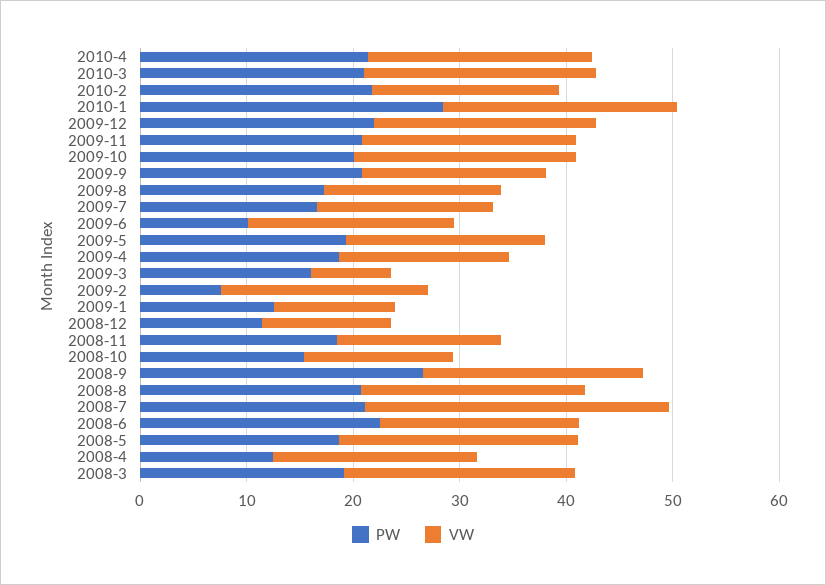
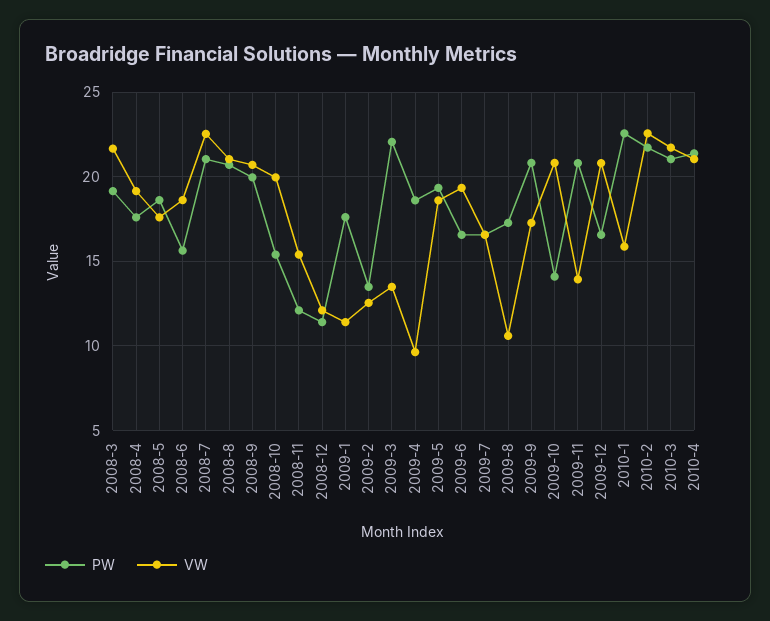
VW, 2010-2: 18 -> 22.5
PW, 2010-1: 28 -> 22.5
VW, 2010-1: 22 -> 16
PW, 2009-12: 22 -> 16.5
VW, 2009-11: 20 -> 14
PW, 2009-10: 20 -> 14
VW, 2009-8: 16 -> 10.5
PW, 2009-6: 10 -> 16.5
VW, 2009-4: 16 -> 9.5
PW, 2009-3: 16 -> 22
VW, 2009-3: 8 -> 13.5
PW, 2009-2: 8 -> 13.5
VW, 2009-2: 20 -> 12.5
PW, 2009-1: 12 -> 17.5
PW, 2008-11: 18 -> 12
VW, 2008-10: 14 -> 20
PW, 2008-9: 26 -> 20
VW, 2008-7: 28 -> 22.5
PW, 2008-6: 22 -> 15.5
VW, 2008-5: 22 -> 17.5
PW, 2008-4: 12 -> 17.5

